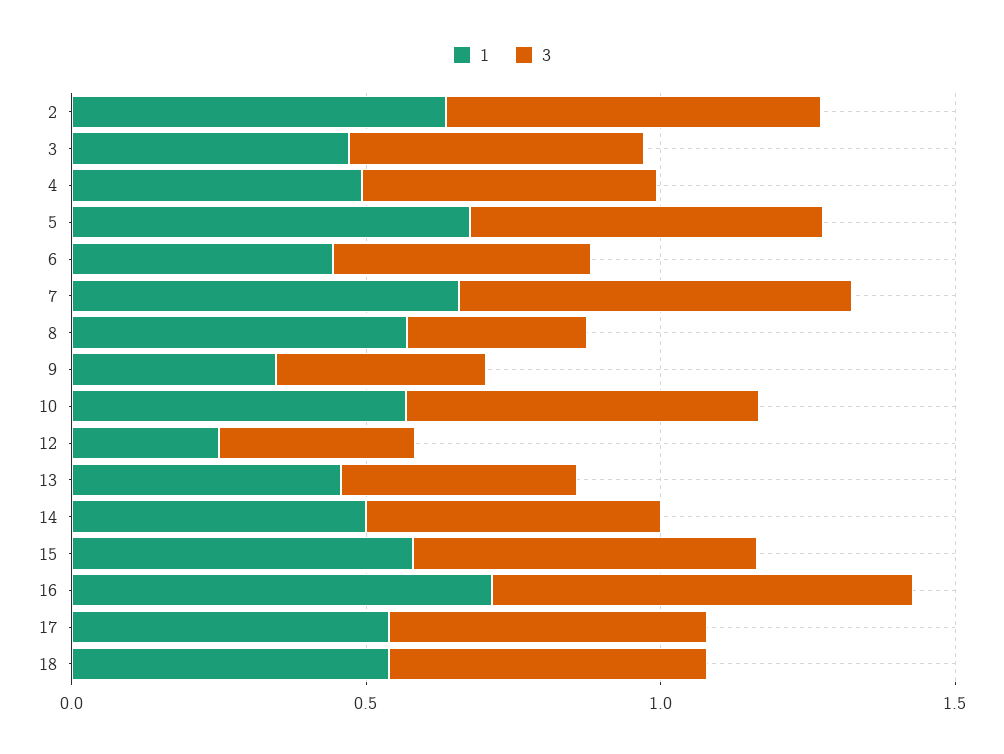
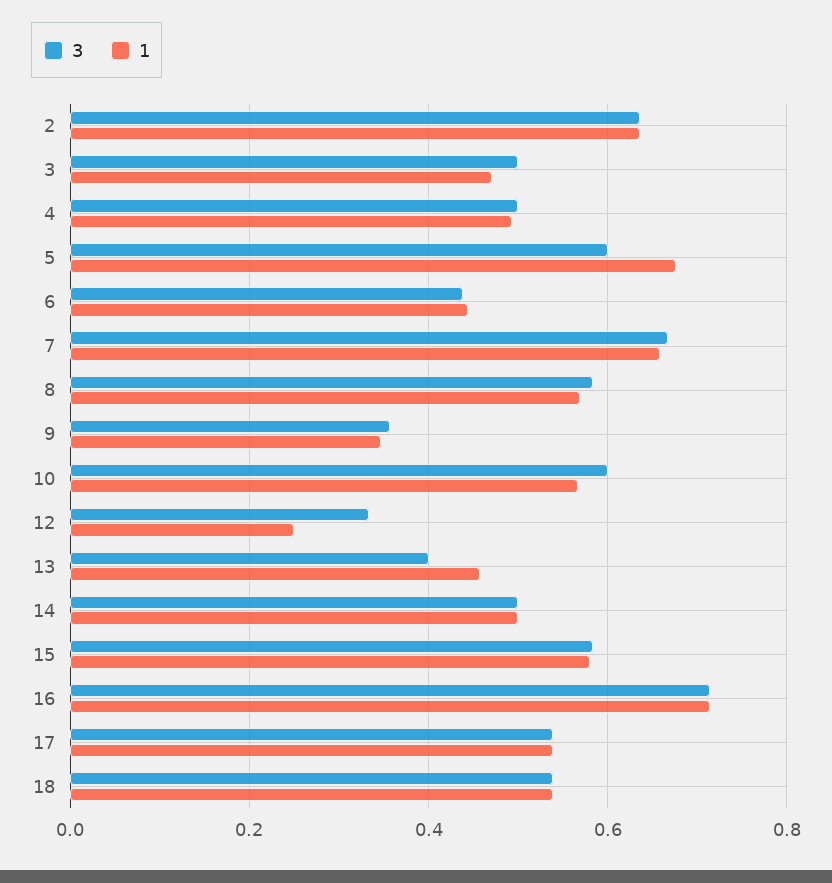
3, 8: 0.3 -> 0.58

